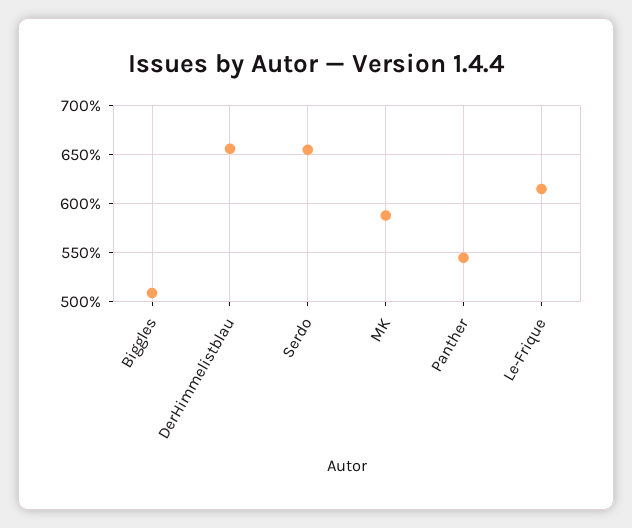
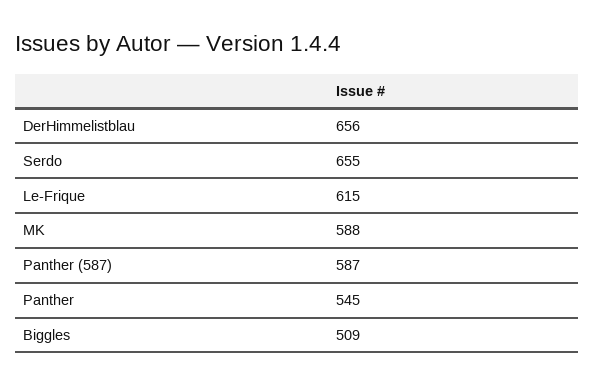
Panther (587): none -> 587

